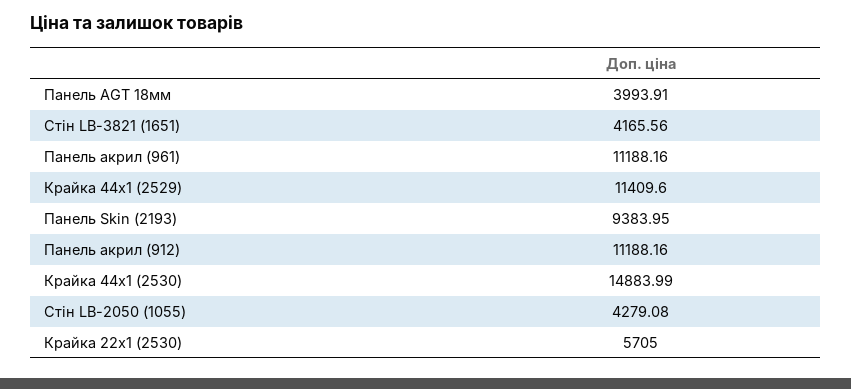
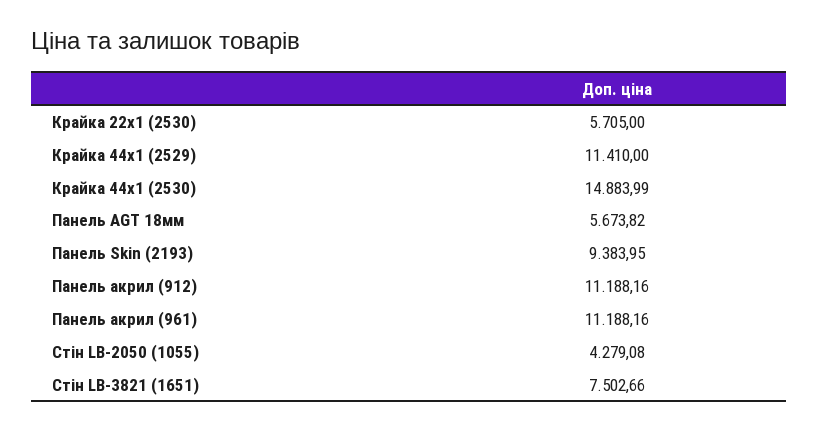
Панель AGT 18мм: 3993.91 -> 5673.82
Стін LB-3821 (1651): 4165.56 -> 7502.66
Крайка 44x1 (2529): 11409.6 -> 11410

